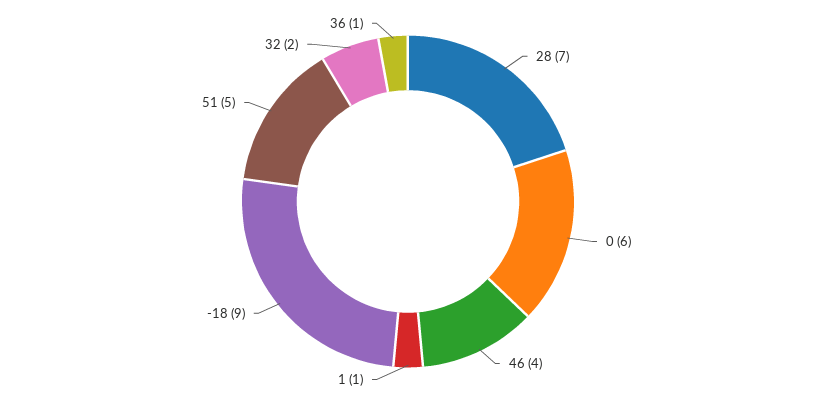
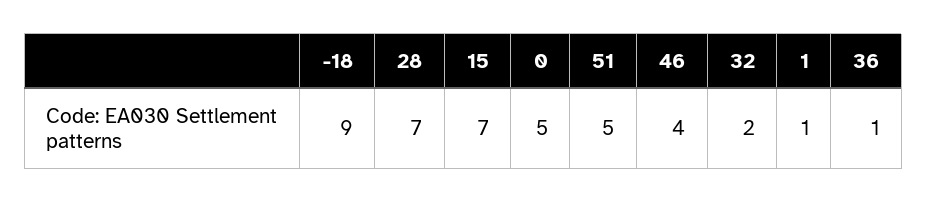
0: 6 -> 5
15: none -> 7

